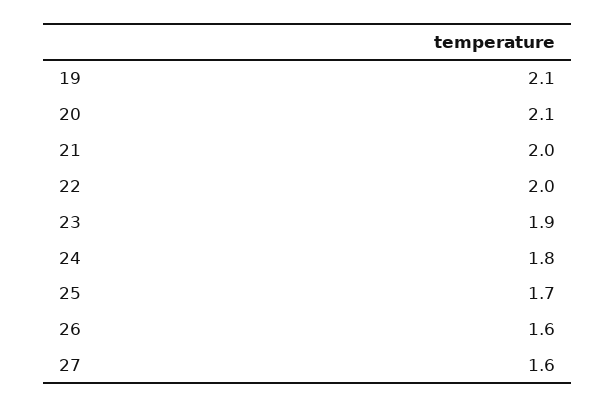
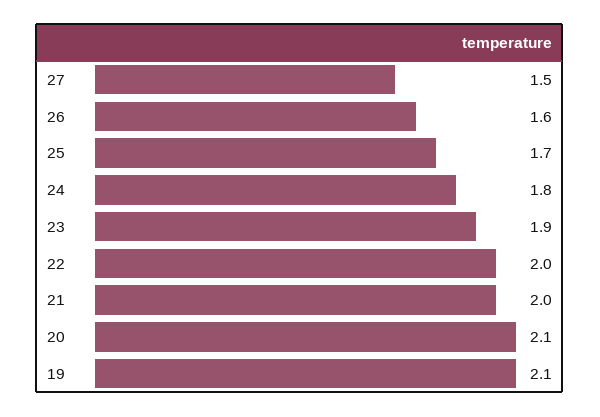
27: 1.6 -> 1.5

